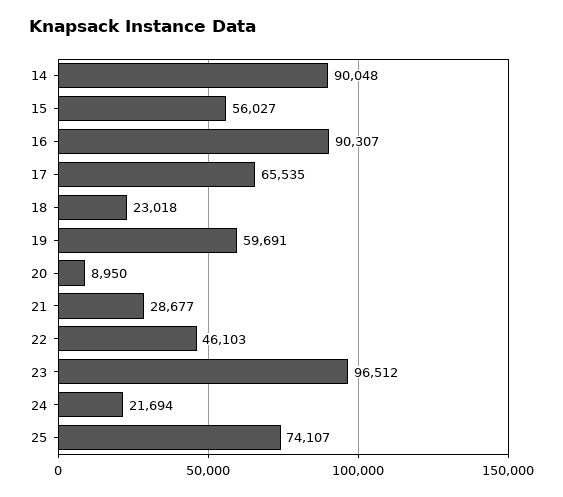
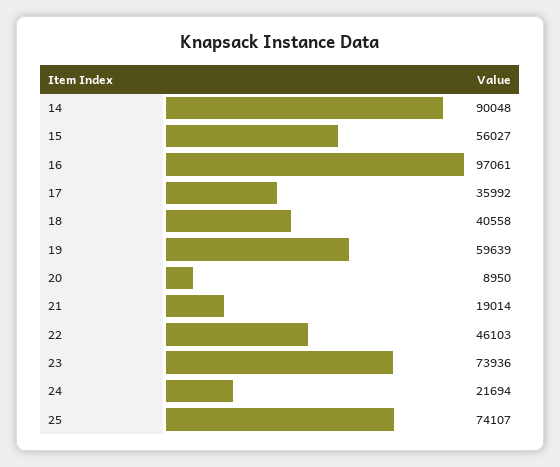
16: 90307 -> 97061
17: 65535 -> 35992
18: 23018 -> 40558
19: 59691 -> 59639
21: 28677 -> 19014
23: 96512 -> 73936

